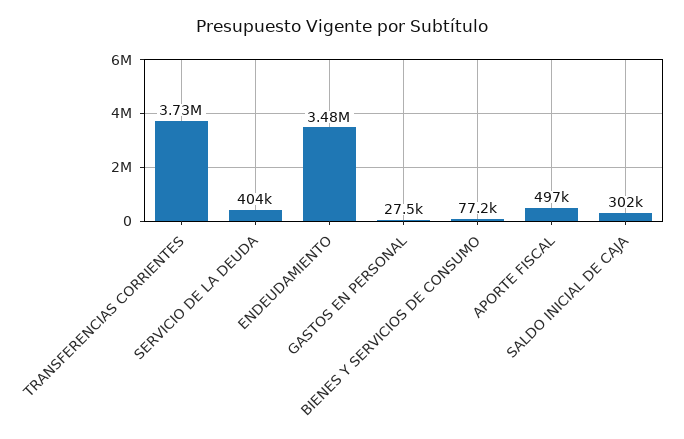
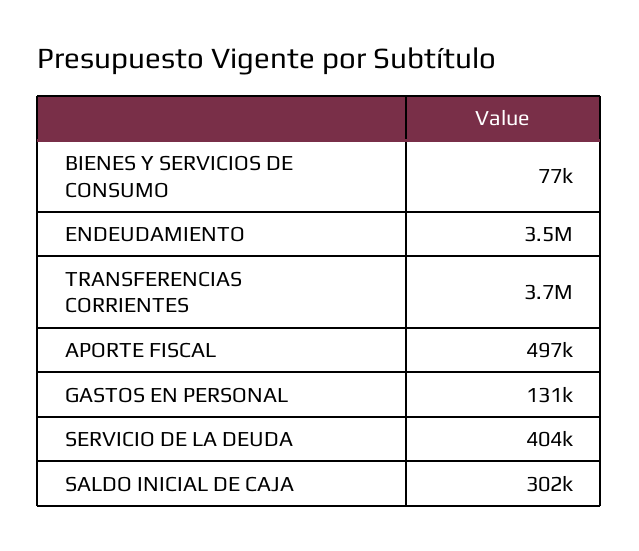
GASTOS EN PERSONAL: 27500 -> 131000

